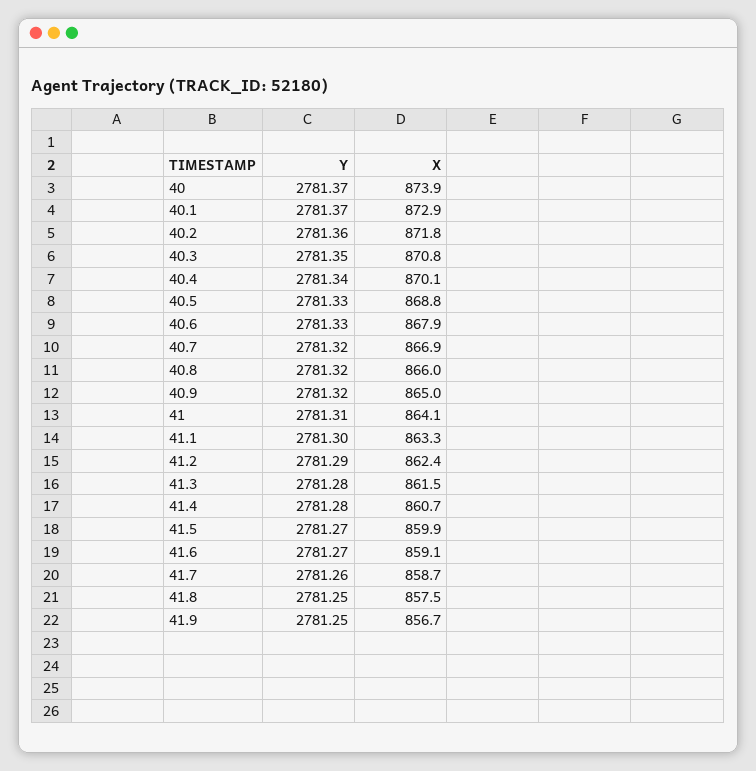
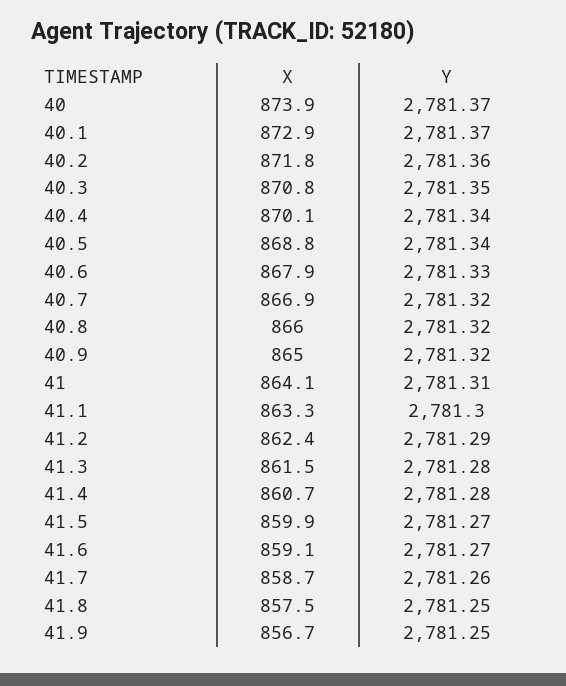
Y, 40.5: 2781.33 -> 2781.34

